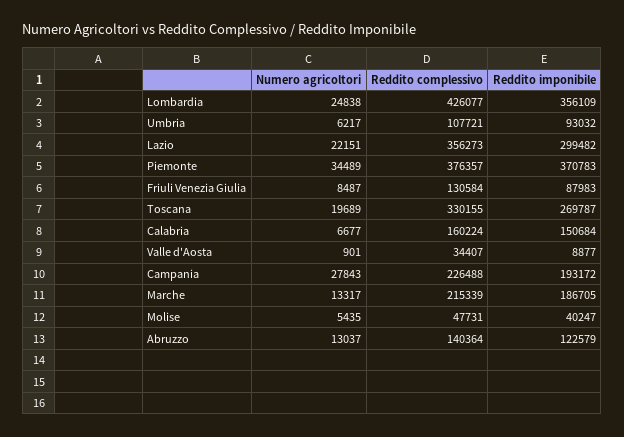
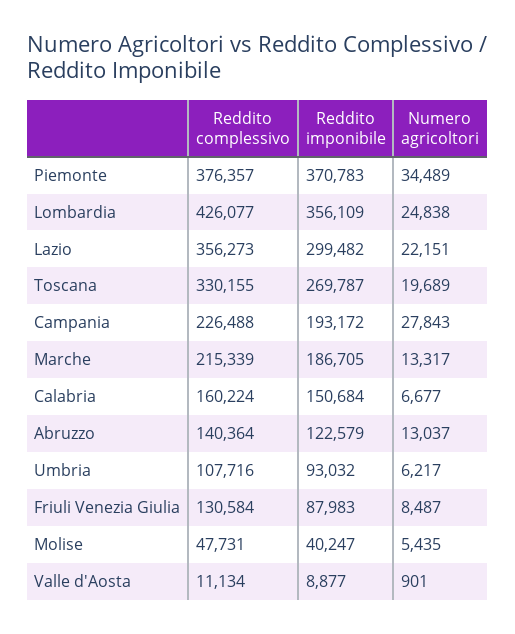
Reddito complessivo, Umbria: 107721 -> 107716
Reddito complessivo, Valle d'Aosta: 34407 -> 11134

